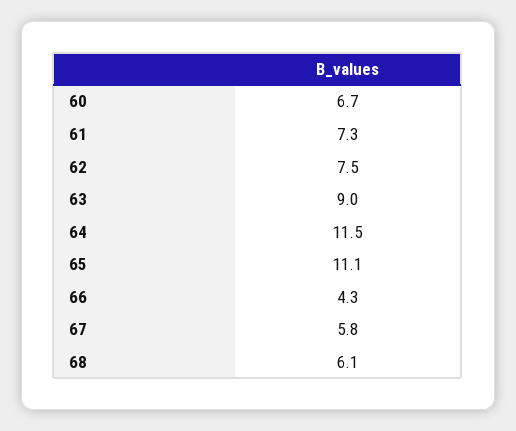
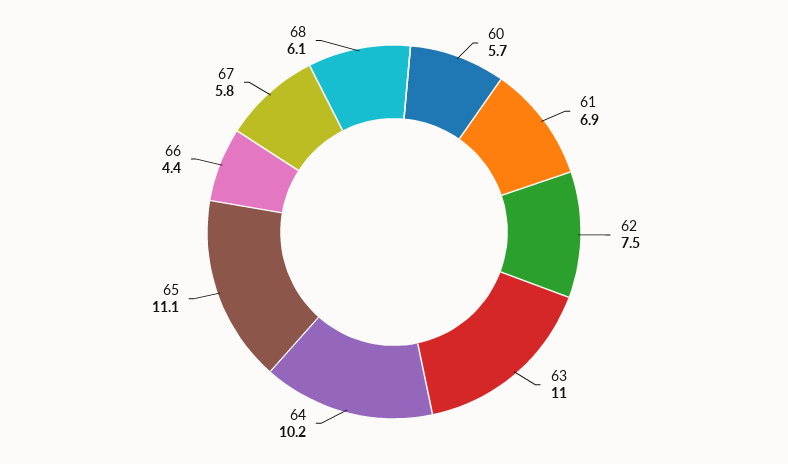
60: 6.7 -> 5.7
61: 7.3 -> 6.9
63: 9 -> 11
64: 11.5 -> 10.2
66: 4.3 -> 4.4

